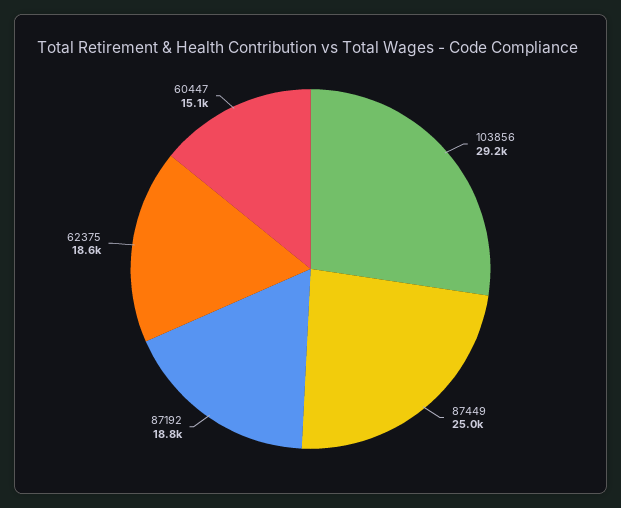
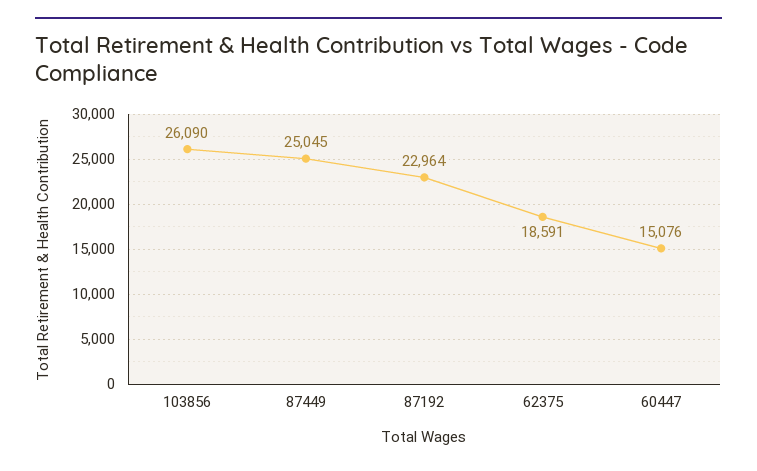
103856: 29200 -> 26090
87192: 18800 -> 22964

